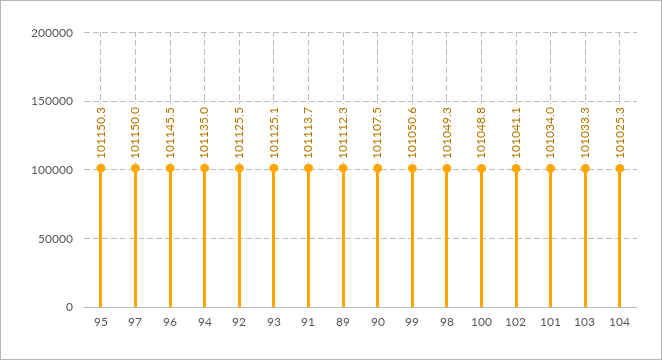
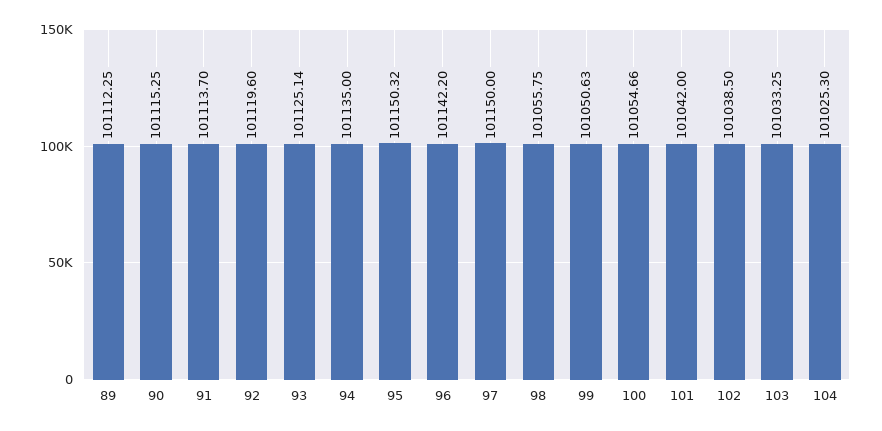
96: 101145.5 -> 101142.2
92: 101125.5 -> 101119.6
90: 101107.5 -> 101115.25
98: 101049.3 -> 101055.75
100: 101048.8 -> 101054.66
102: 101041.1 -> 101038.5
101: 101034 -> 101042

